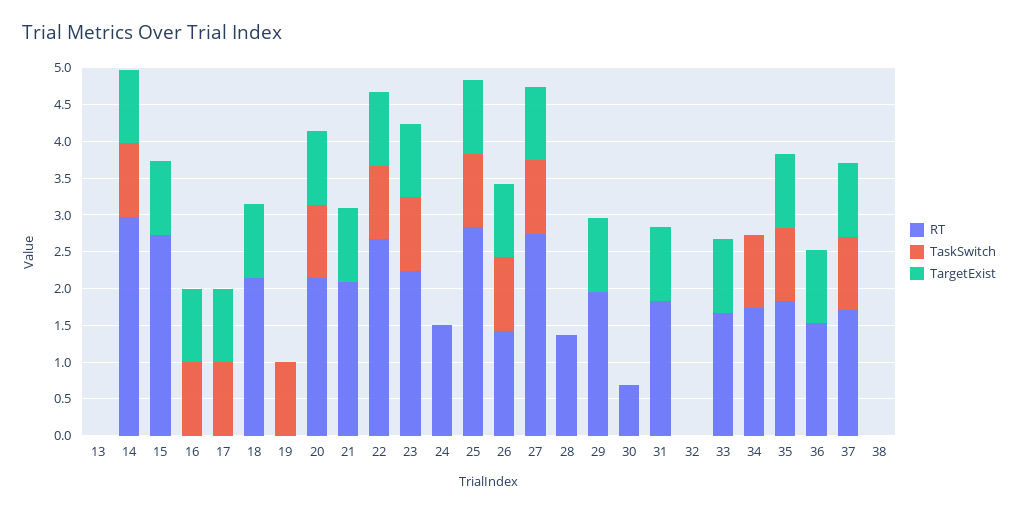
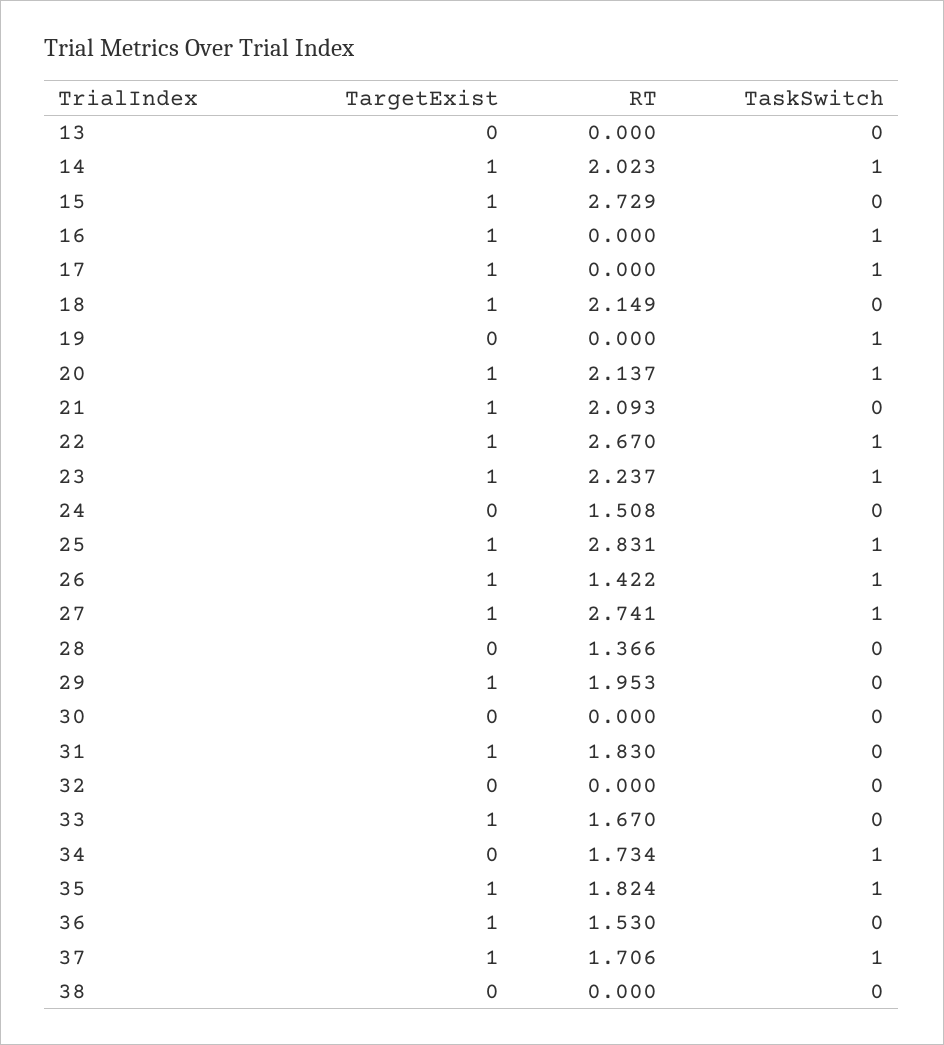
RT, 14: 3 -> 2.023
RT, 30: 0.75 -> 0

